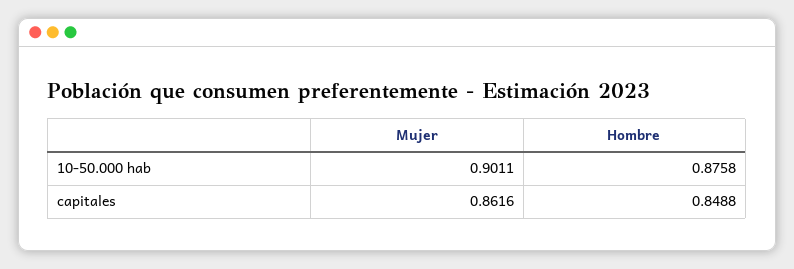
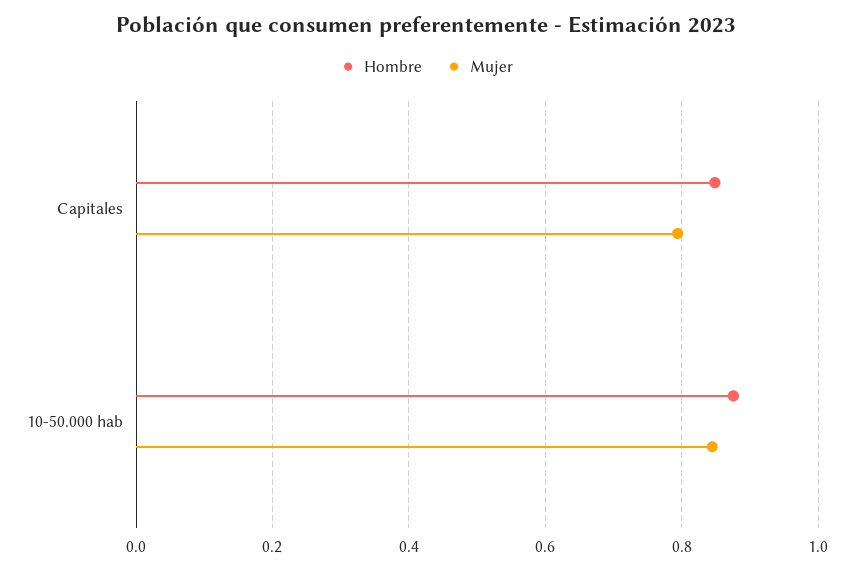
Mujer, 10-50.000 hab: 0.9011 -> 0.84
Mujer, capitales: 0.8616 -> 0.8

